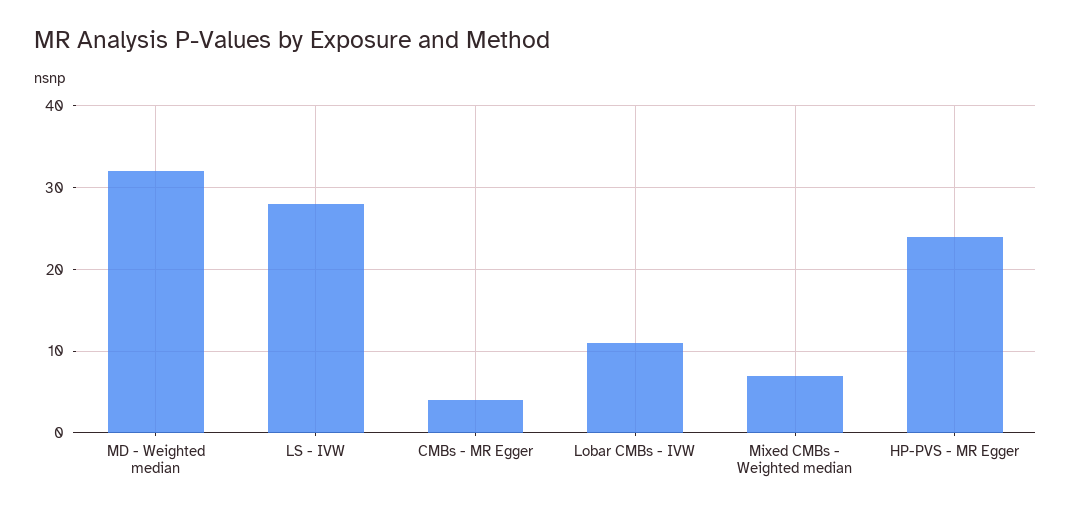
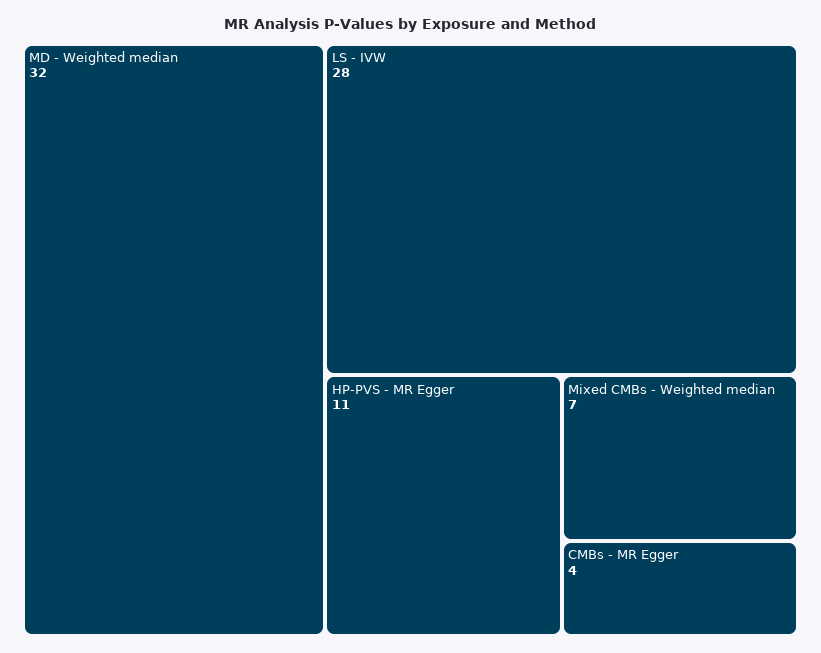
Lobar CMBs - IVW: 11 -> none
HP-PVS - MR Egger: 24 -> 11

